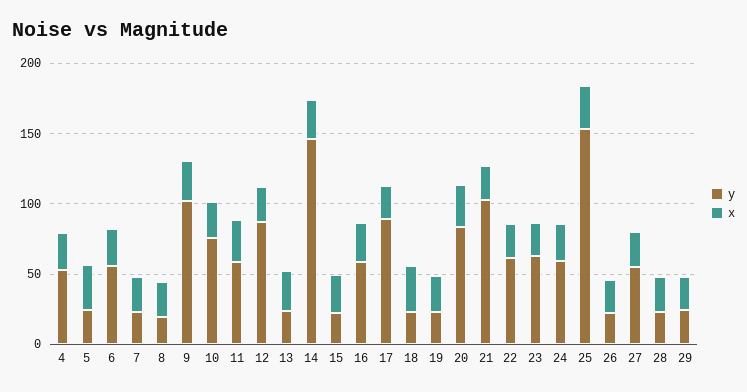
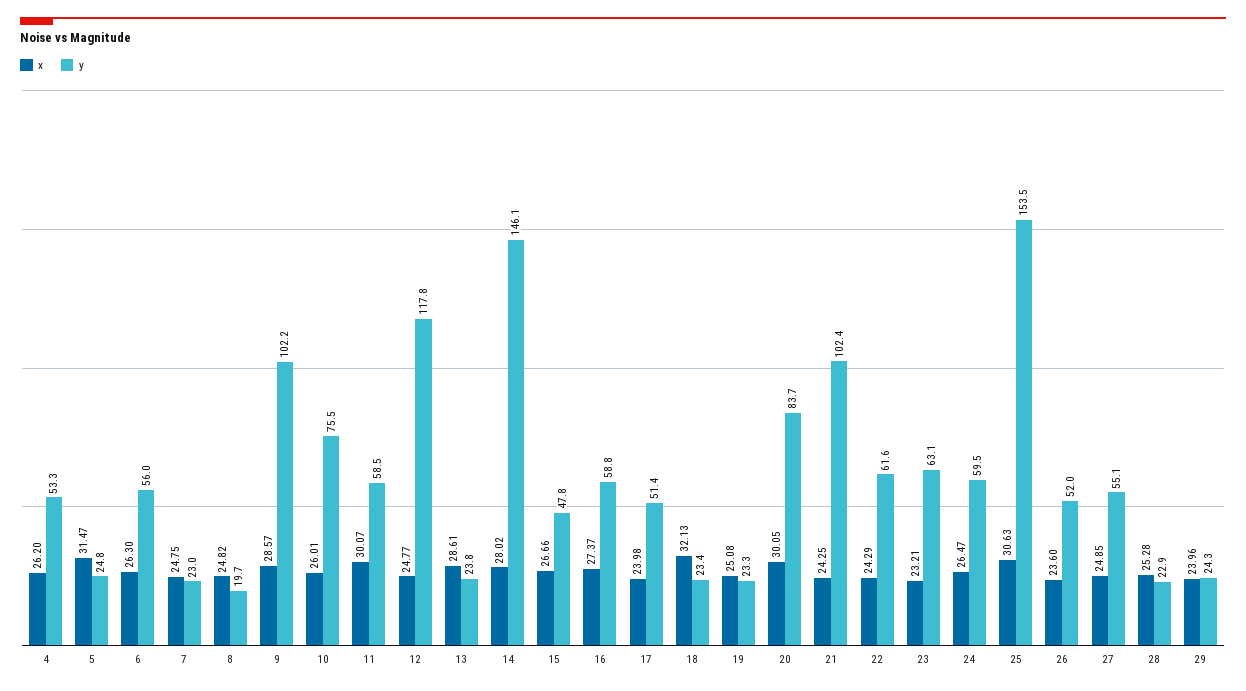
y, 12: 90 -> 117.8
y, 15: 20 -> 47.8
y, 17: 90 -> 51.4
y, 26: 20 -> 52

